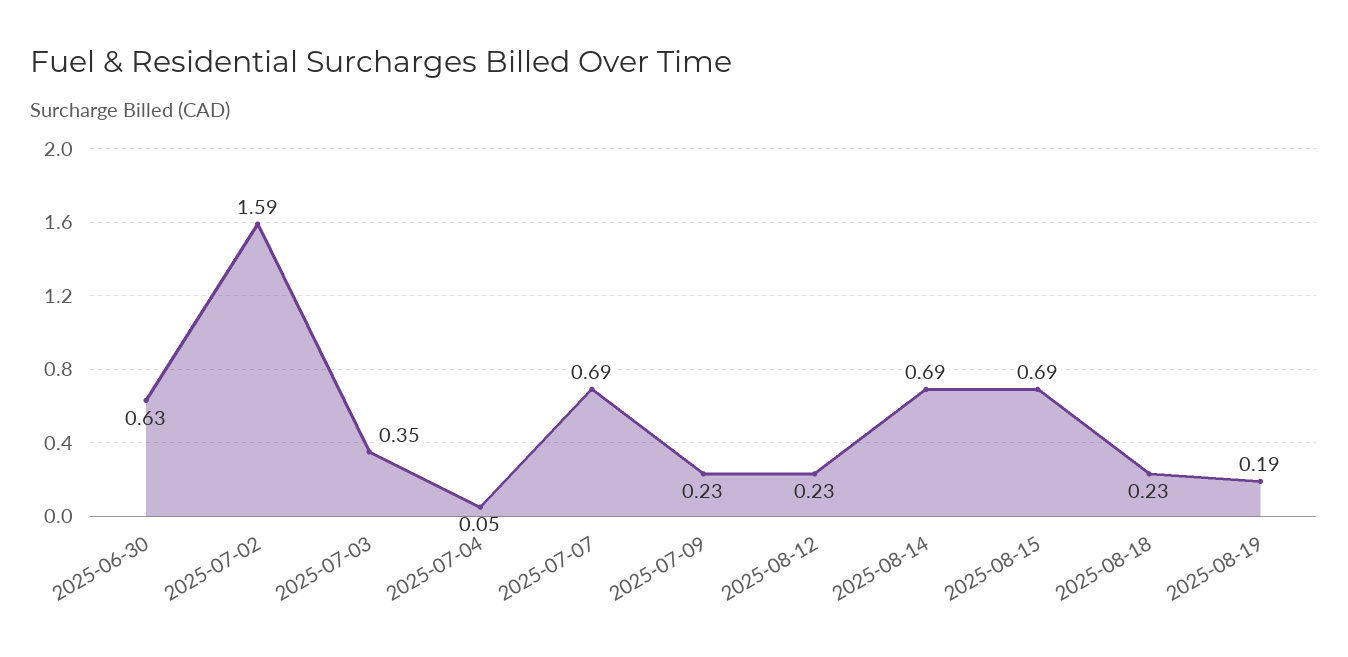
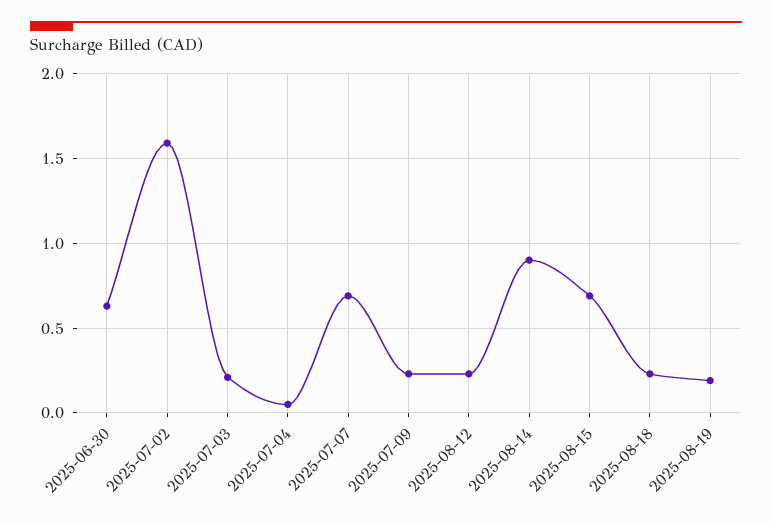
2025-07-03: 0.35 -> 0.2
2025-08-14: 0.69 -> 0.9

